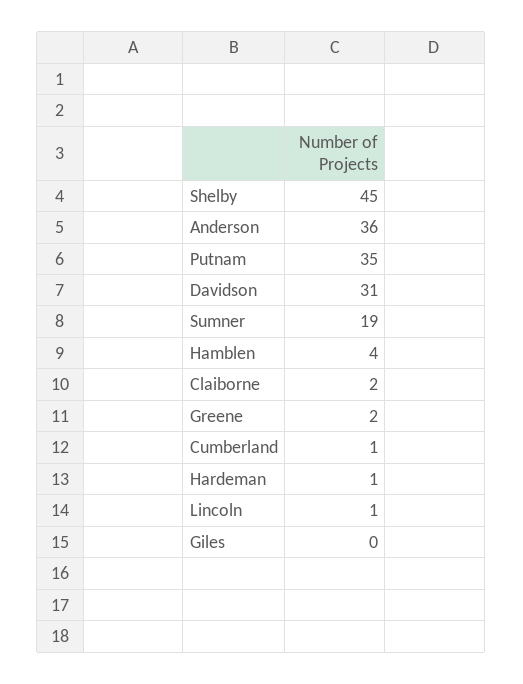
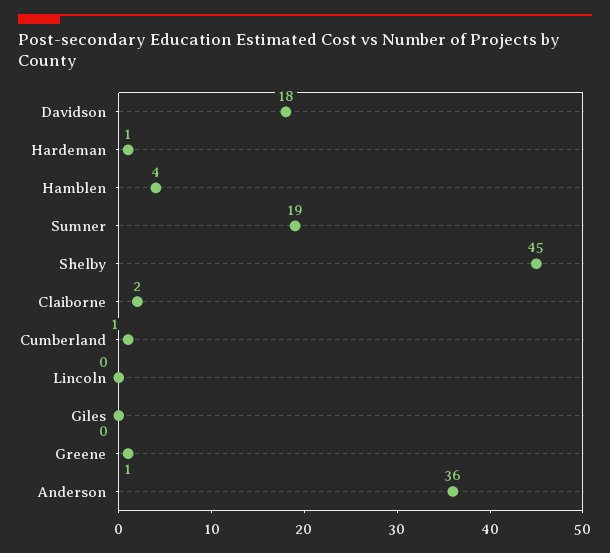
Putnam: 35 -> none
Davidson: 31 -> 18
Greene: 2 -> 1
Lincoln: 1 -> 0

